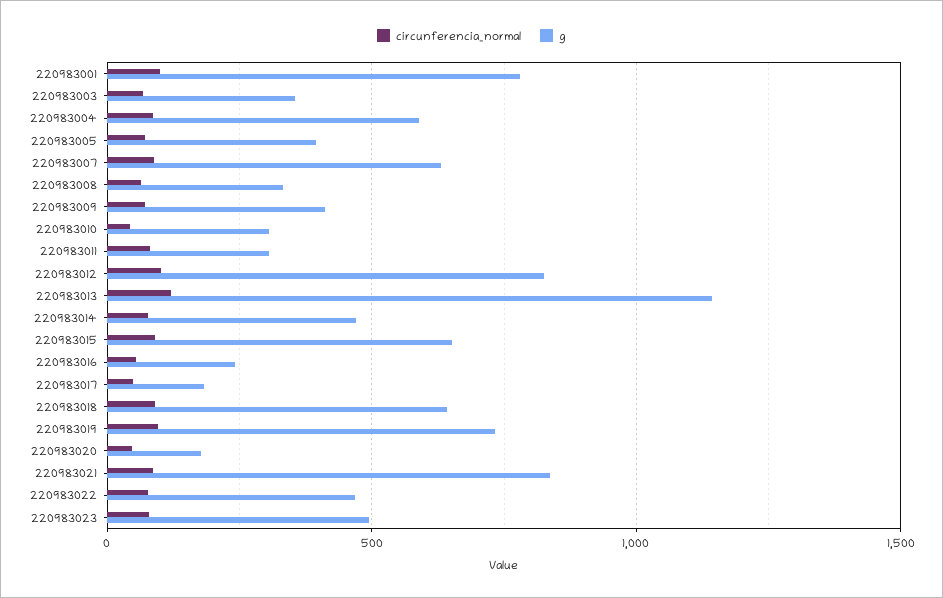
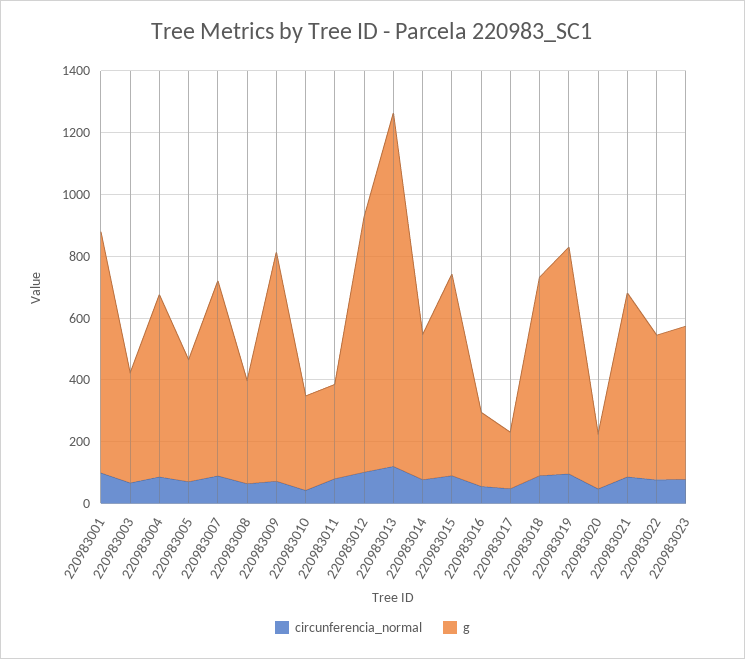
g, 220983009: 400 -> 750
g, 220983021: 850 -> 600

